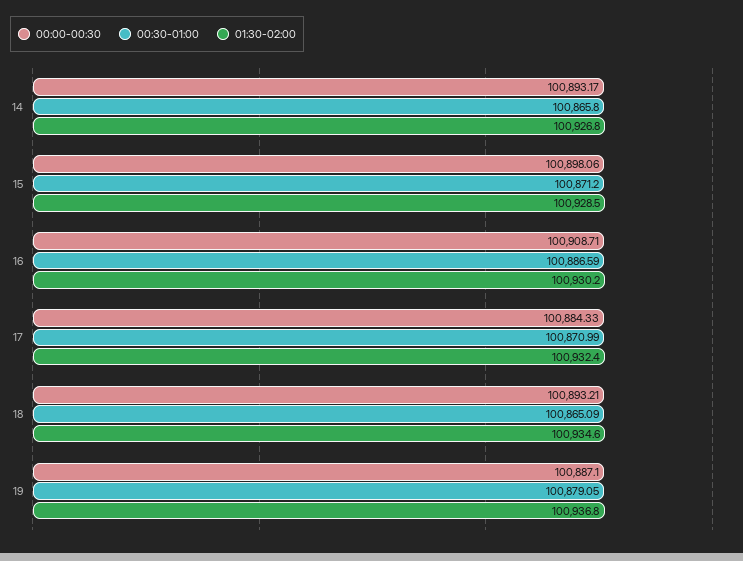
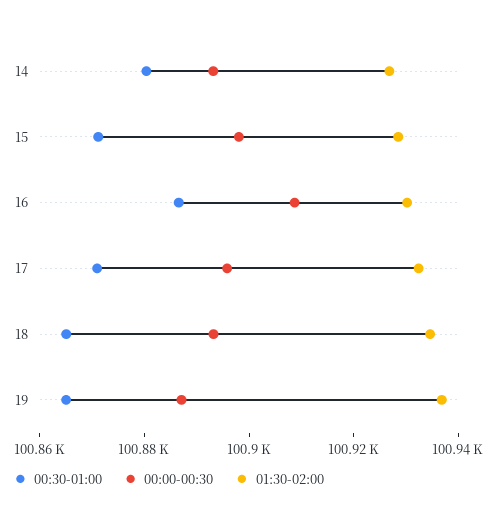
00:30-01:00, 14: 100865.8 -> 100880
00:00-00:30, 17: 100884.33 -> 100895
00:30-01:00, 19: 100879.05 -> 100865

